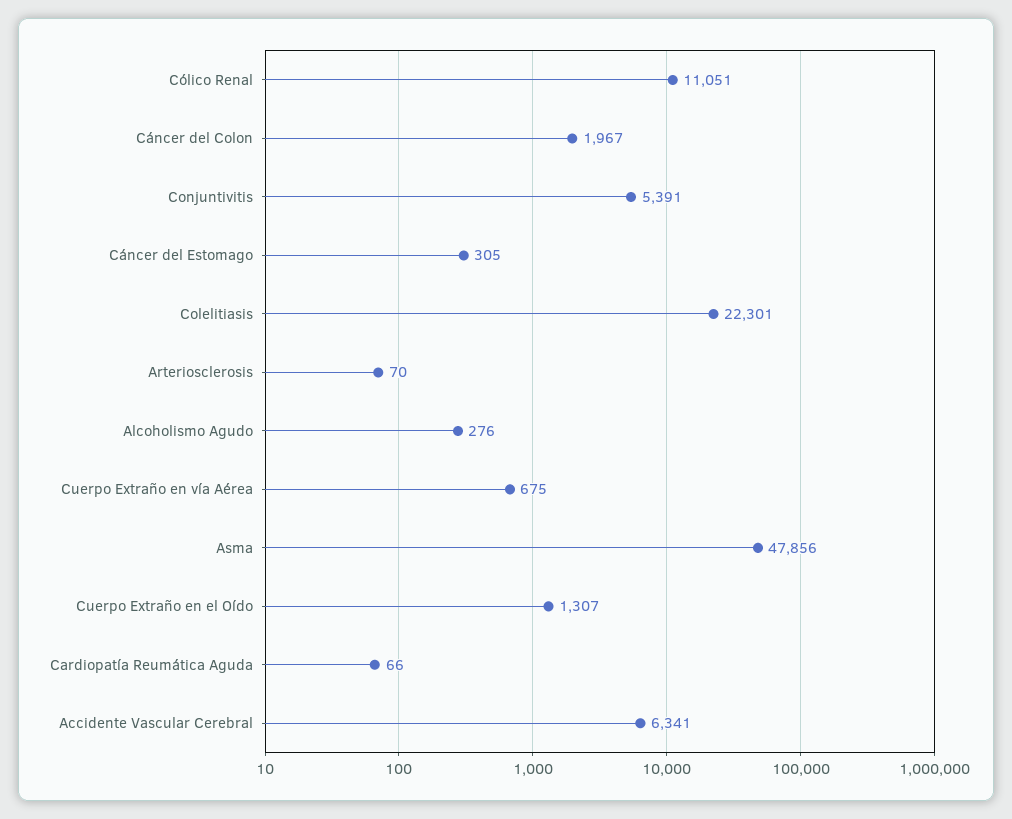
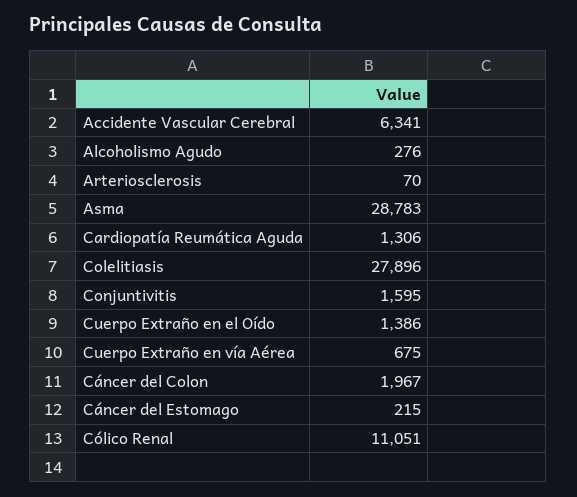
Conjuntivitis: 5391 -> 1595
Cáncer del Estomago: 305 -> 215
Colelitiasis: 22301 -> 27896
Asma: 47856 -> 28783
Cuerpo Extraño en el Oído: 1307 -> 1386
Cardiopatía Reumática Aguda: 66 -> 1306

